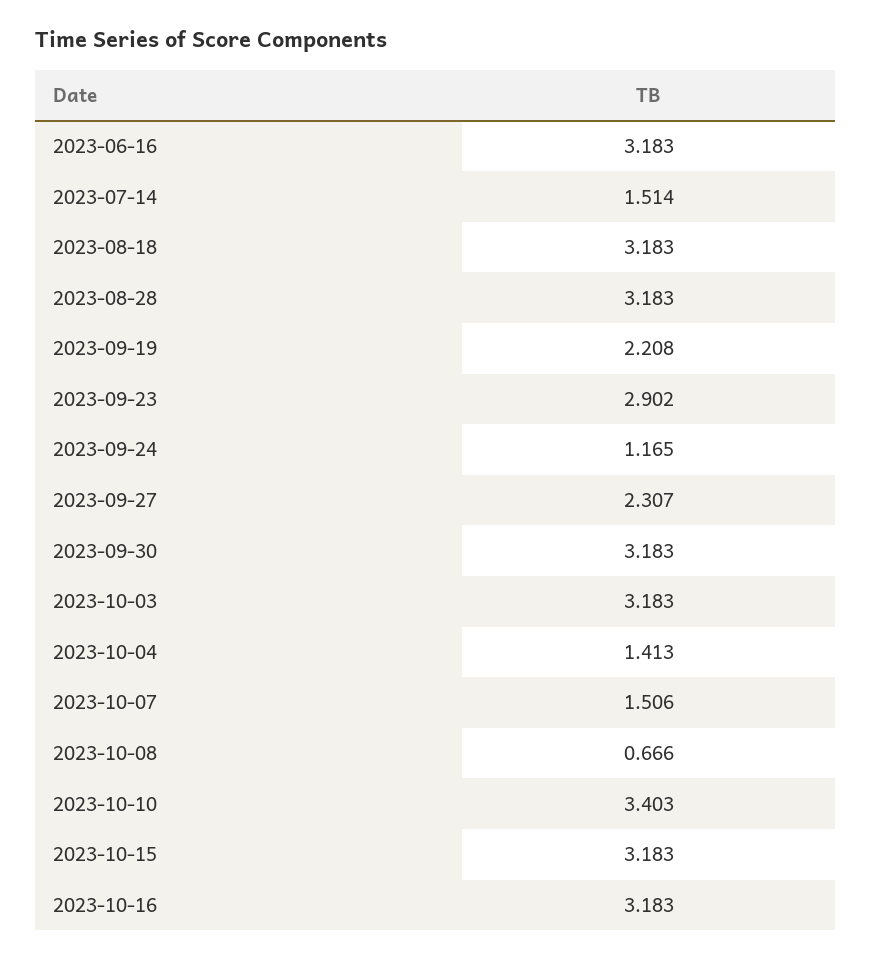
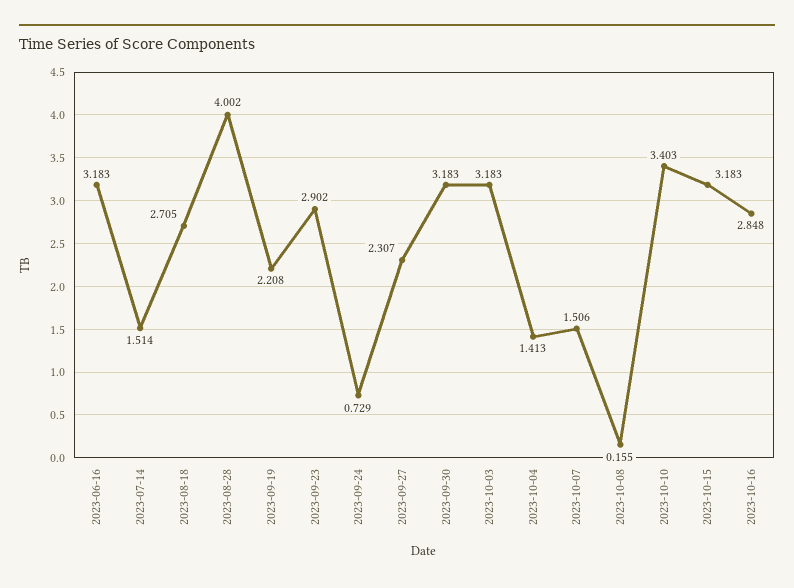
2023-08-18: 3.183 -> 2.705
2023-08-28: 3.183 -> 4.002
2023-09-24: 1.165 -> 0.729
2023-10-08: 0.666 -> 0.155
2023-10-16: 3.183 -> 2.848

